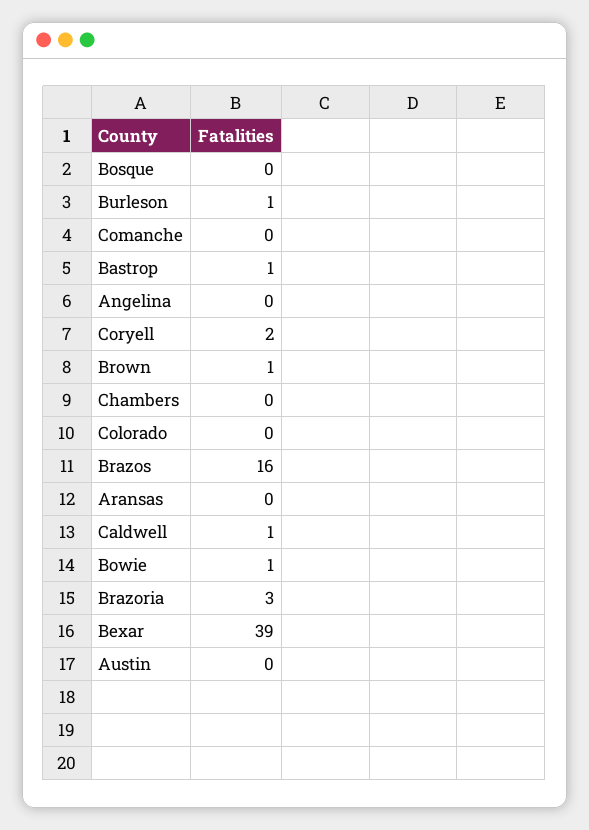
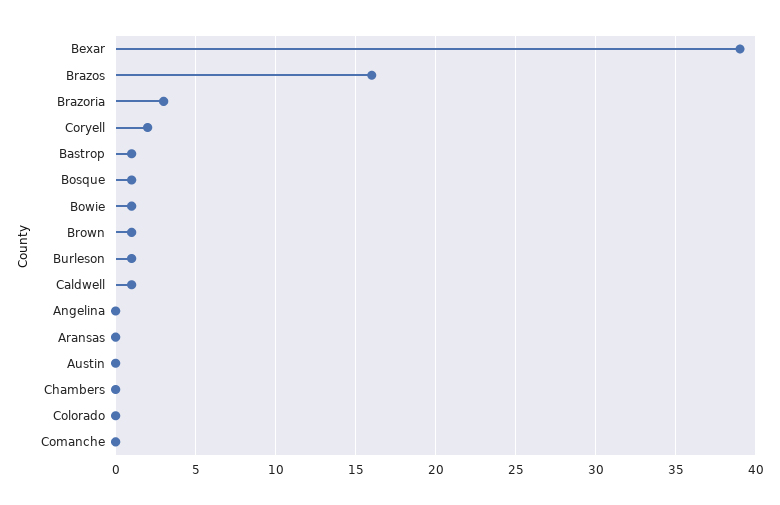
Bosque: 0 -> 1

